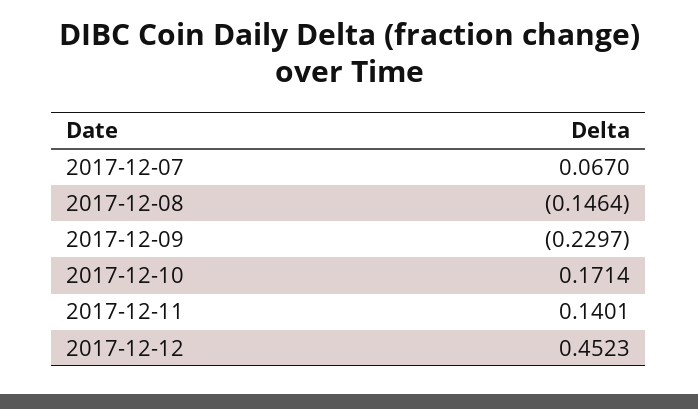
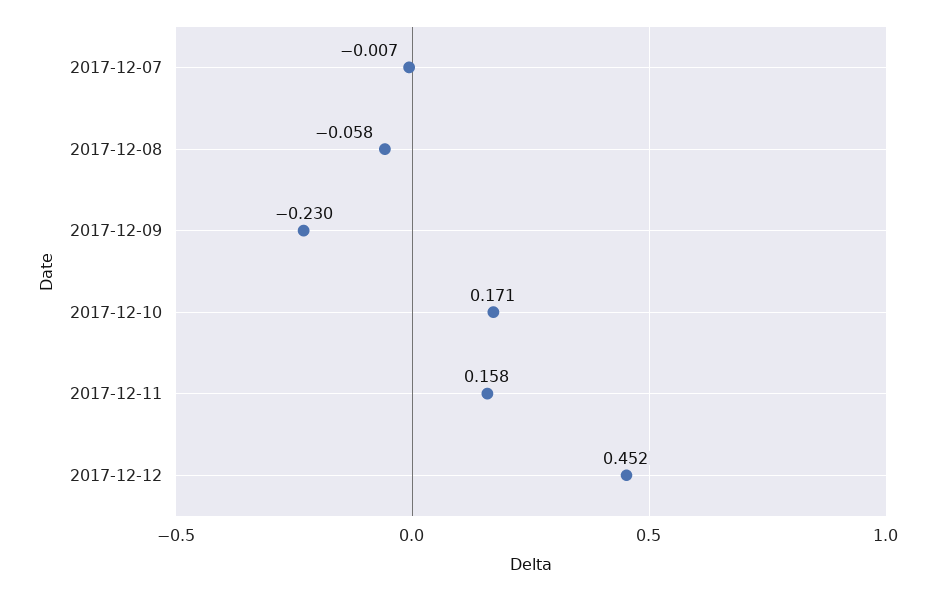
2017-12-07: 0.067 -> -0.007
2017-12-08: -0.1464 -> -0.058
2017-12-11: 0.1401 -> 0.158

